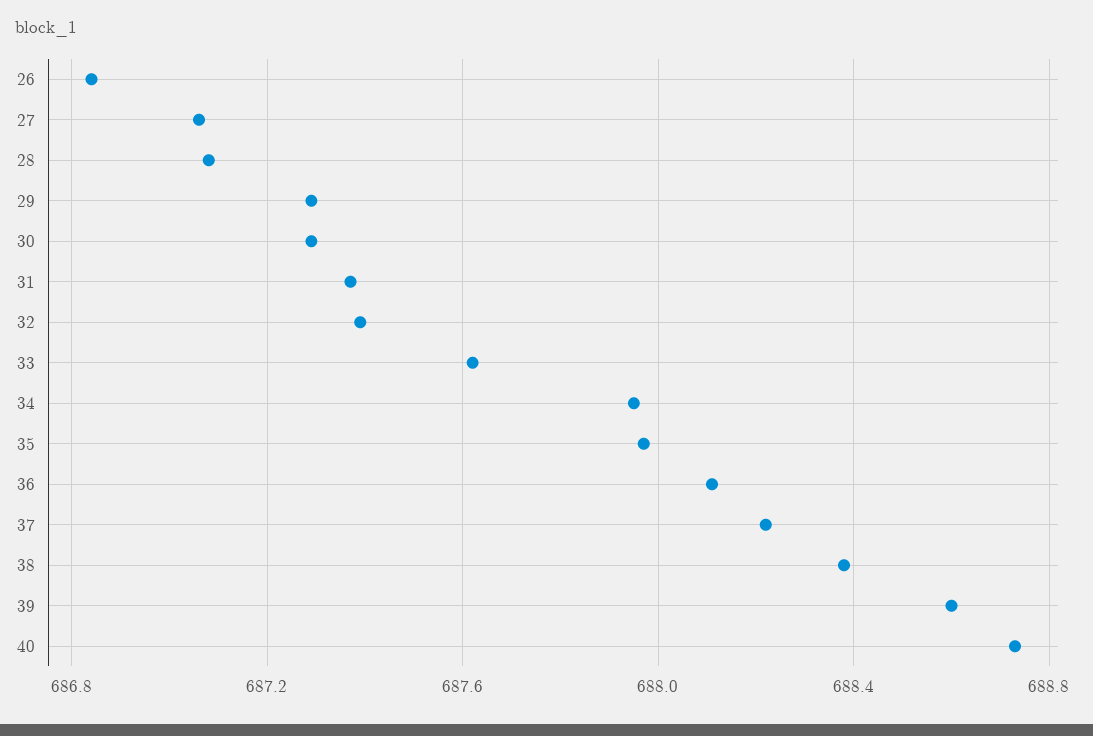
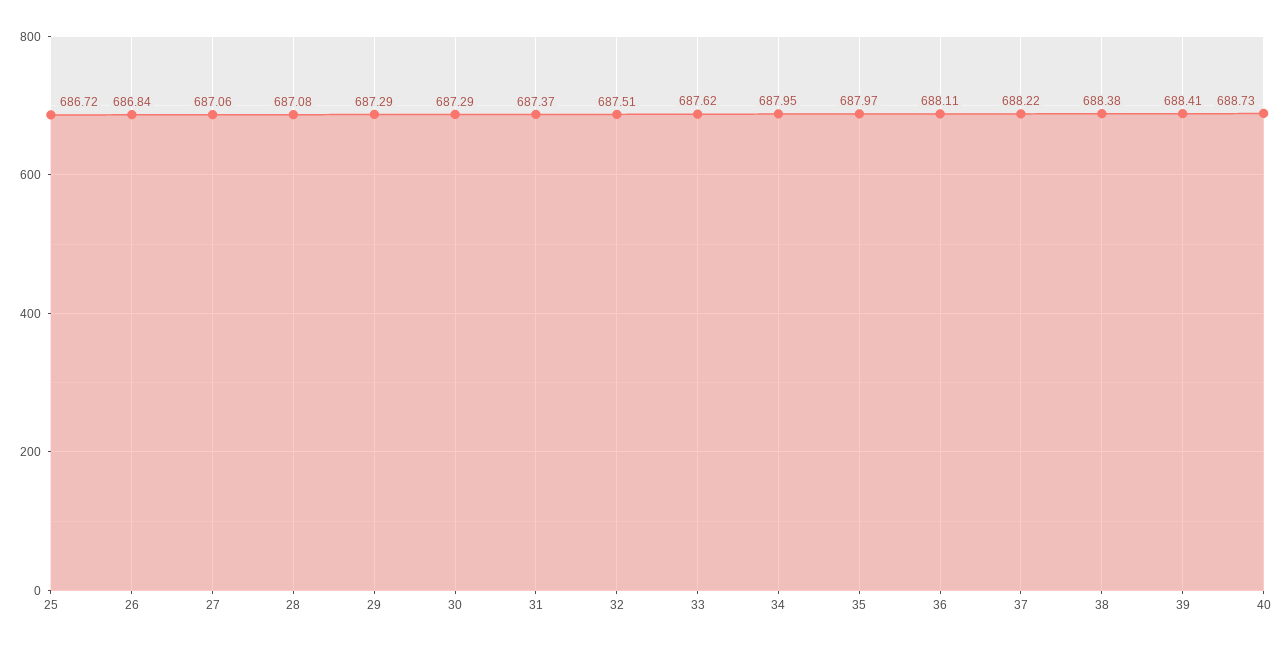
32: 687.4 -> 687.51
39: 688.6 -> 688.41
25: none -> 686.72

